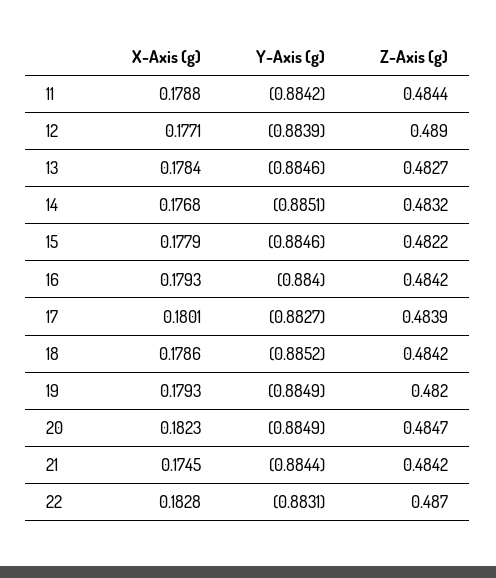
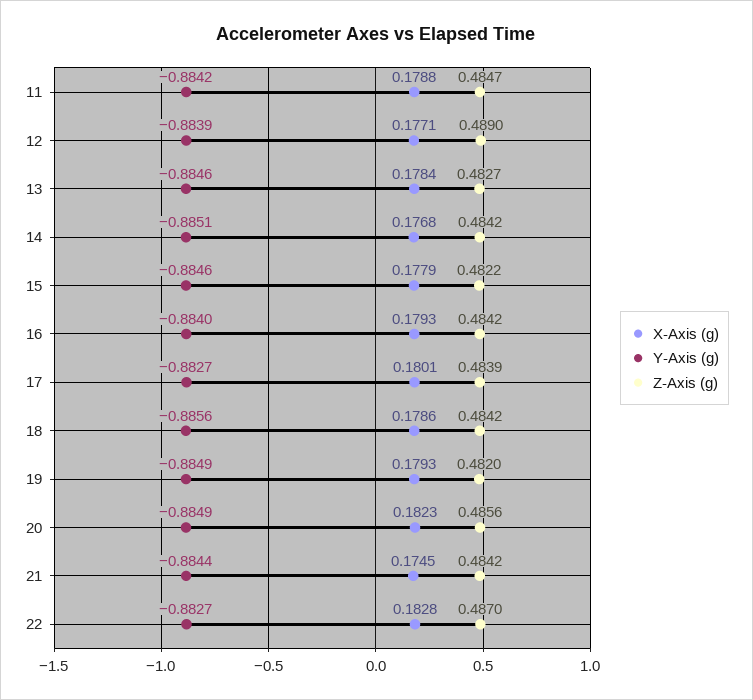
Z-Axis (g), 11: 0.4844 -> 0.4847
Z-Axis (g), 14: 0.4832 -> 0.4842
Y-Axis (g), 18: -0.8852 -> -0.8856
Z-Axis (g), 20: 0.4847 -> 0.4856
Y-Axis (g), 22: -0.8831 -> -0.8827

